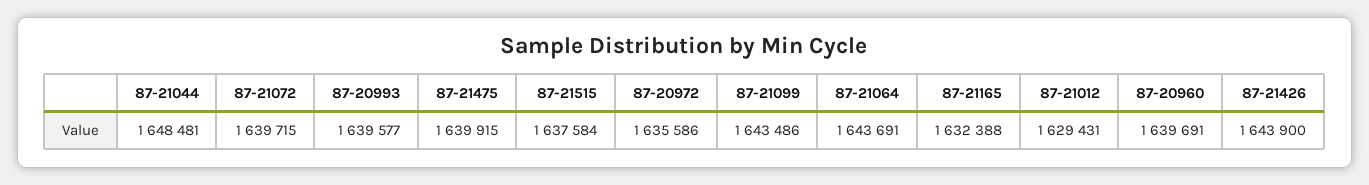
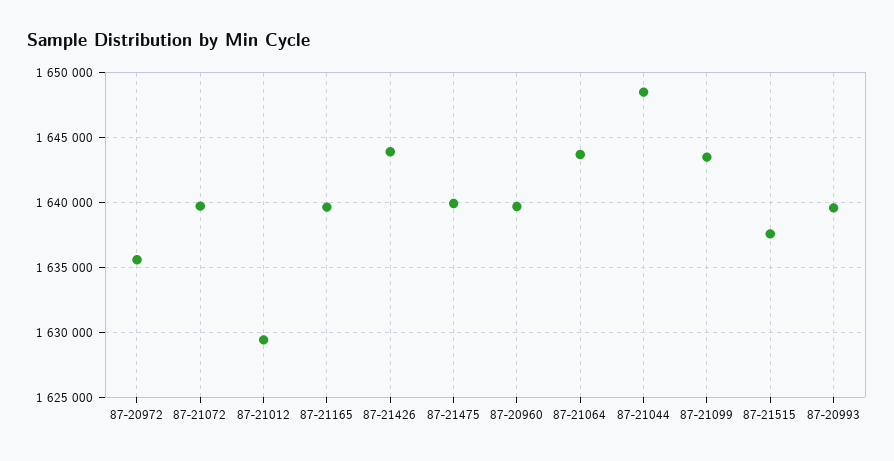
87-21165: 1632388 -> 1639500

